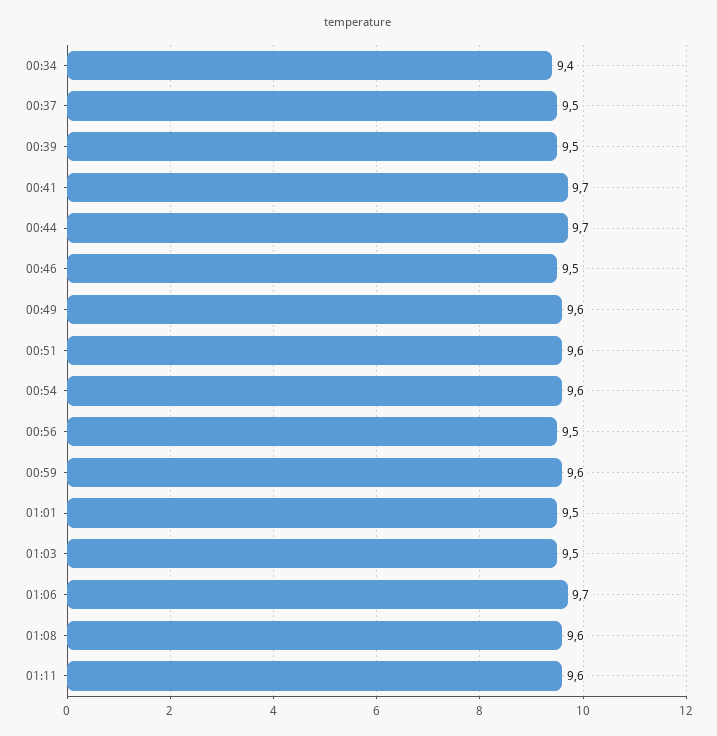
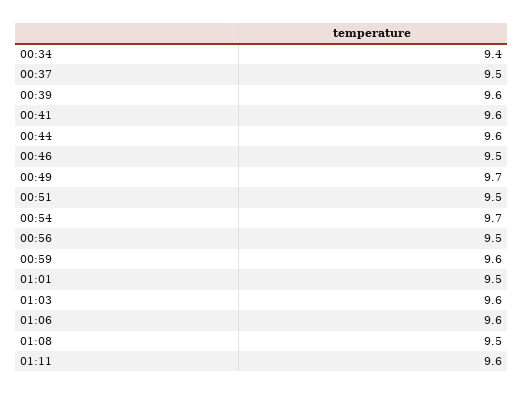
00:39: 9.5 -> 9.6
00:41: 9.7 -> 9.6
00:44: 9.7 -> 9.6
00:49: 9.6 -> 9.7
00:51: 9.6 -> 9.5
00:54: 9.6 -> 9.7
01:03: 9.5 -> 9.6
01:06: 9.7 -> 9.6
01:08: 9.6 -> 9.5

